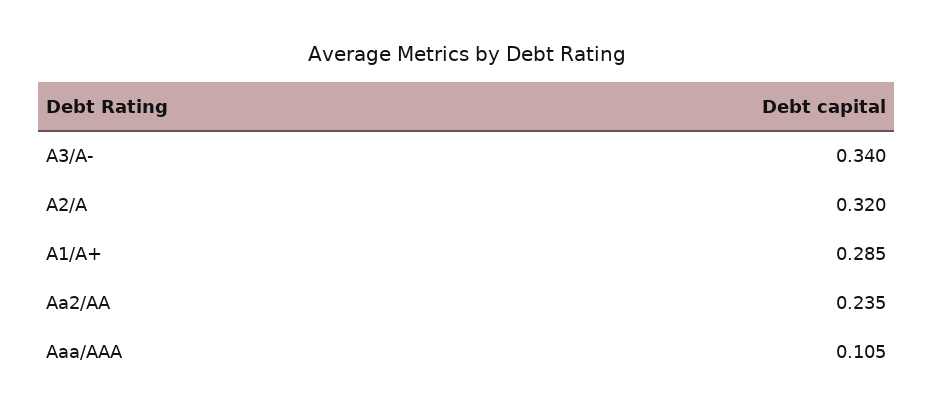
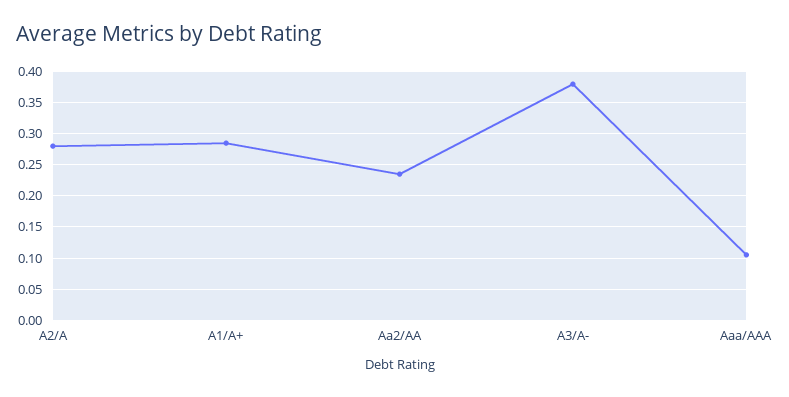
A3/A-: 0.34 -> 0.38
A2/A: 0.32 -> 0.28

